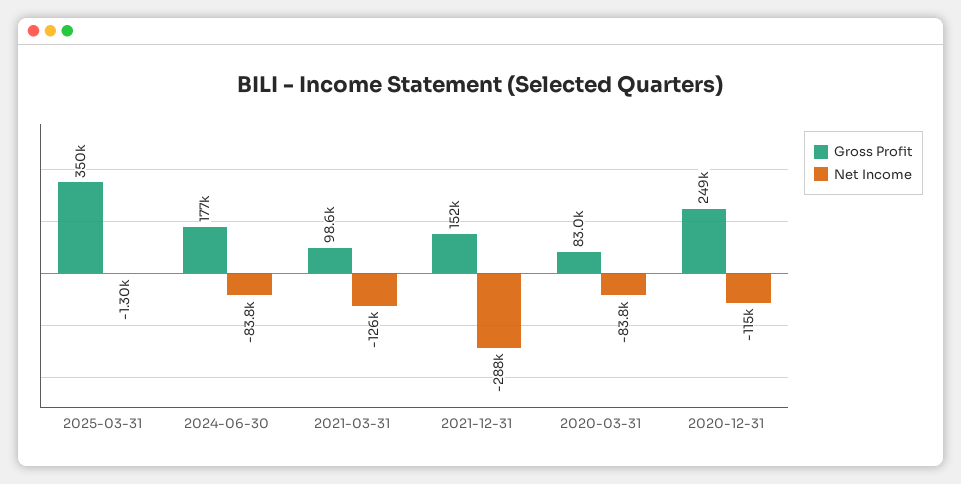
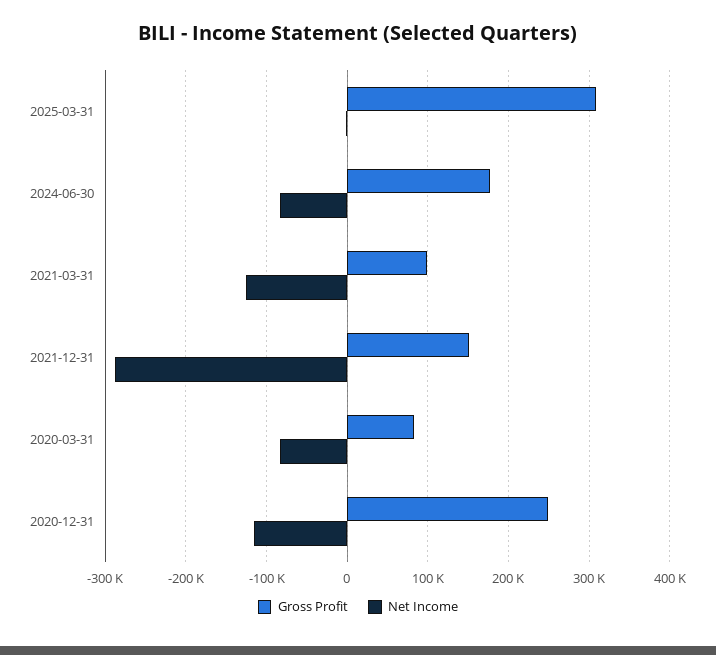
Gross Profit, 2025-03-31: 350000 -> 310000

